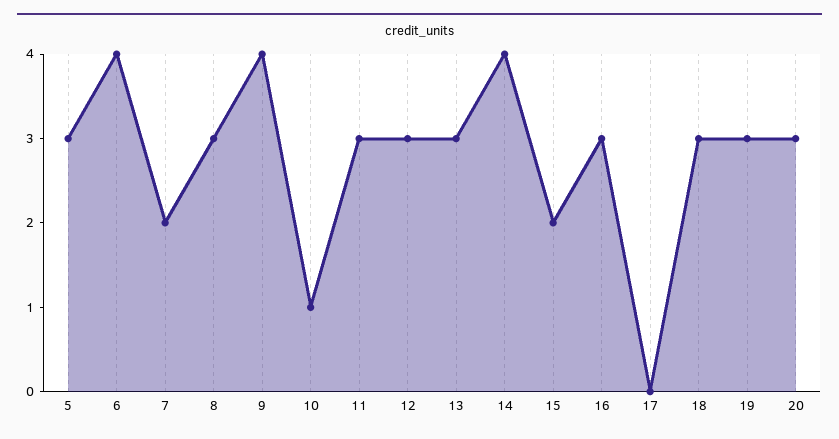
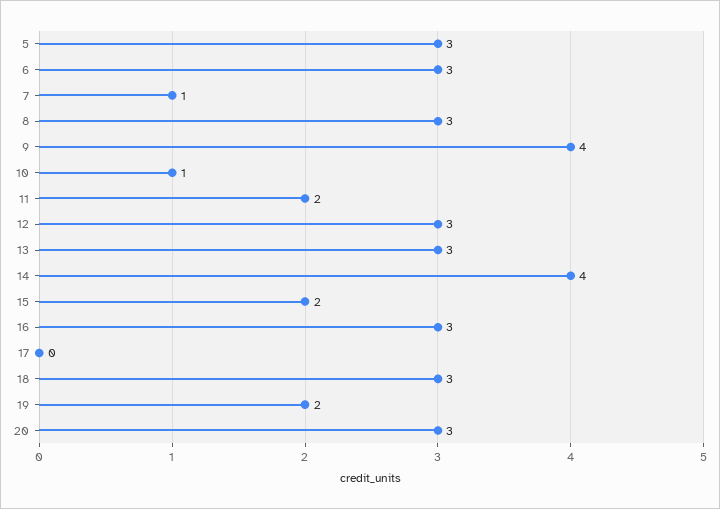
6: 4 -> 3
7: 2 -> 1
11: 3 -> 2
19: 3 -> 2

